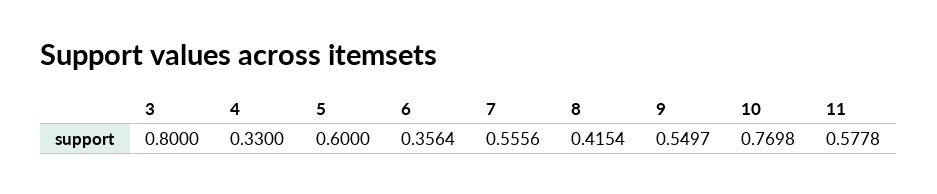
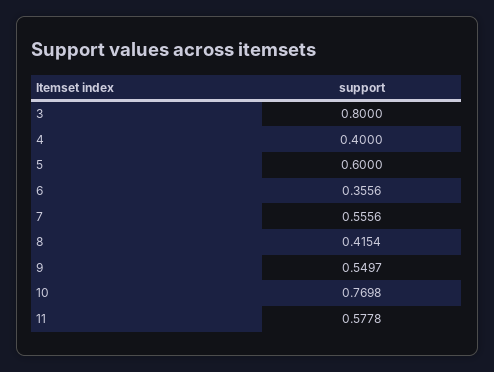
4: 0.33 -> 0.4
6: 0.3564 -> 0.3556

